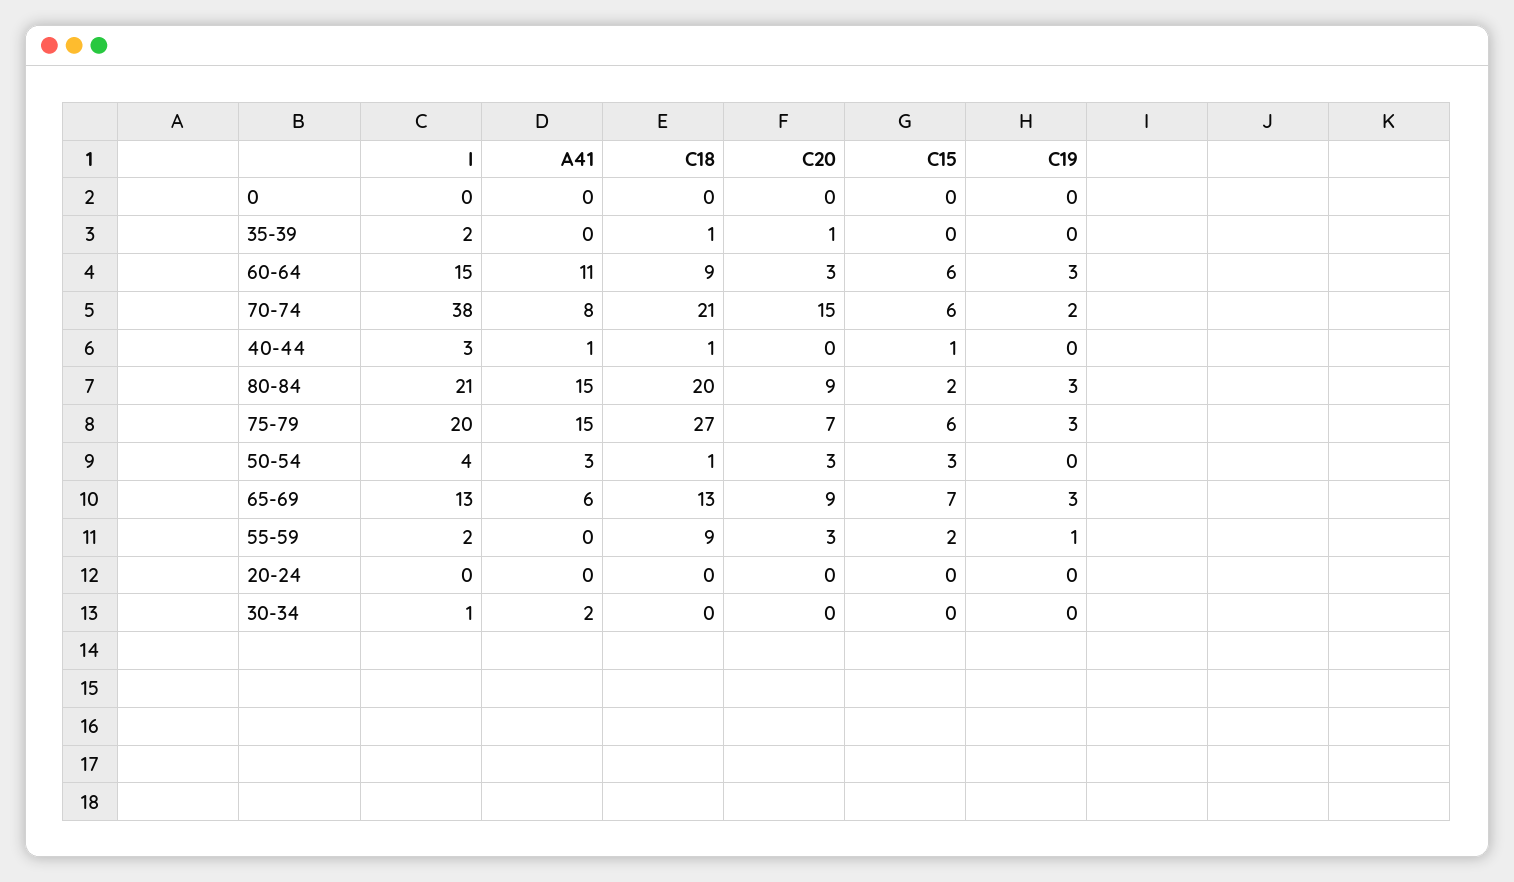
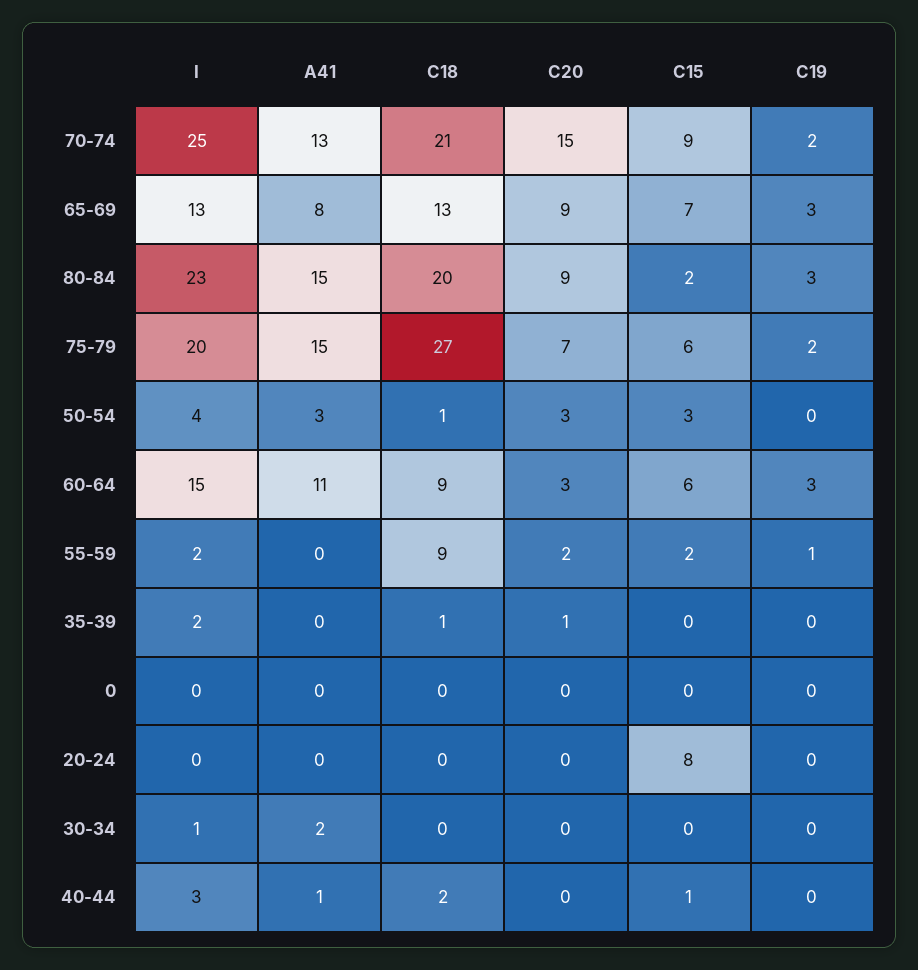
I, 70-74: 38 -> 25
A41, 70-74: 8 -> 13
C15, 70-74: 6 -> 9
C18, 40-44: 1 -> 2
I, 80-84: 21 -> 23
C19, 75-79: 3 -> 2
A41, 65-69: 6 -> 8
C20, 55-59: 3 -> 2
C15, 20-24: 0 -> 8

